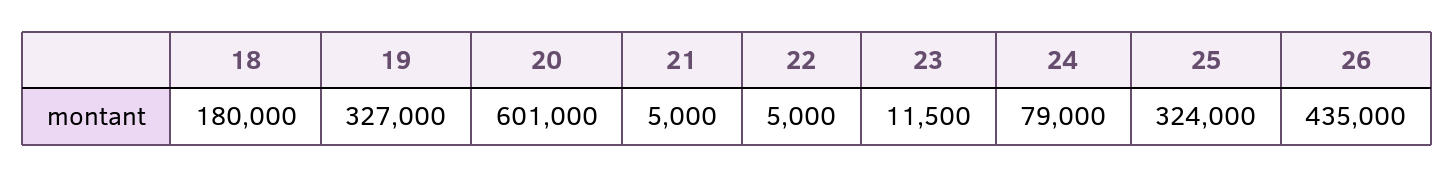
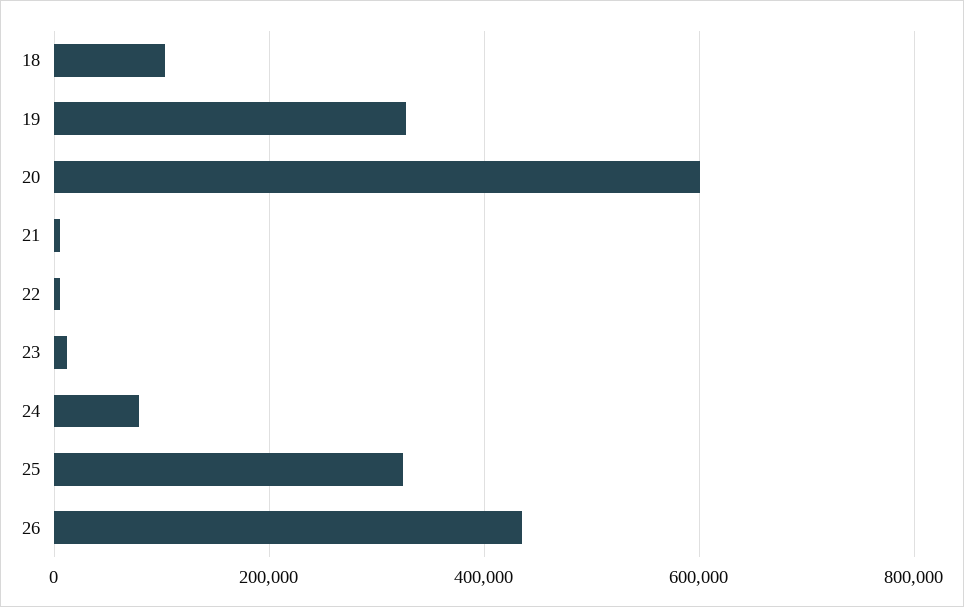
18: 180000 -> 100000

